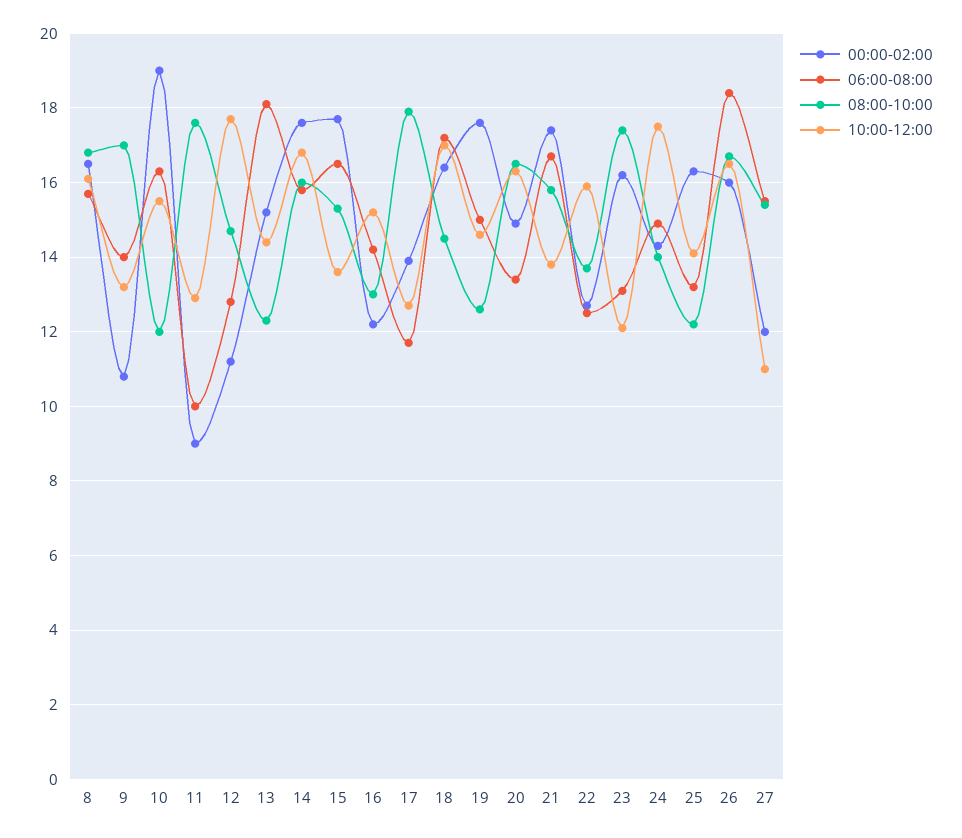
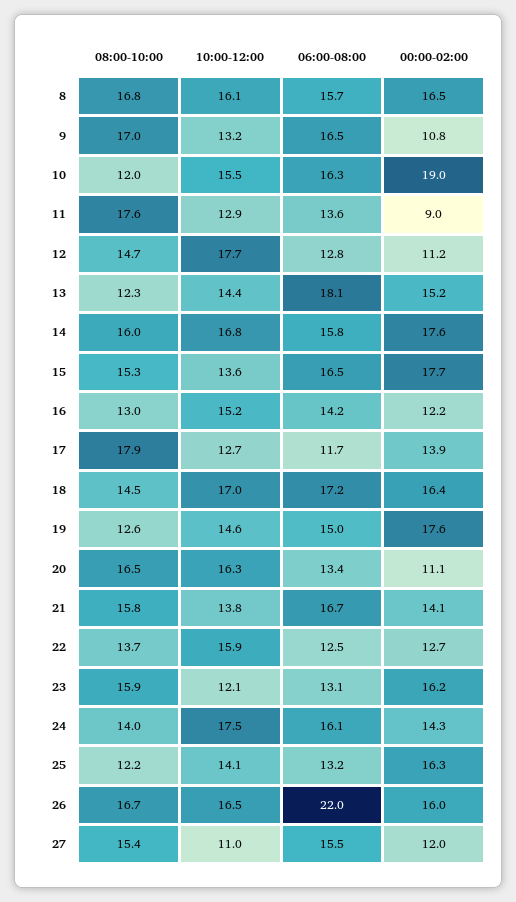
06:00-08:00, 9: 14 -> 16.5
06:00-08:00, 11: 10 -> 13.6
00:00-02:00, 20: 15 -> 11.1
00:00-02:00, 21: 17.5 -> 14.1
08:00-10:00, 23: 17.5 -> 15.9
06:00-08:00, 24: 15 -> 16.1
06:00-08:00, 26: 18.5 -> 22

